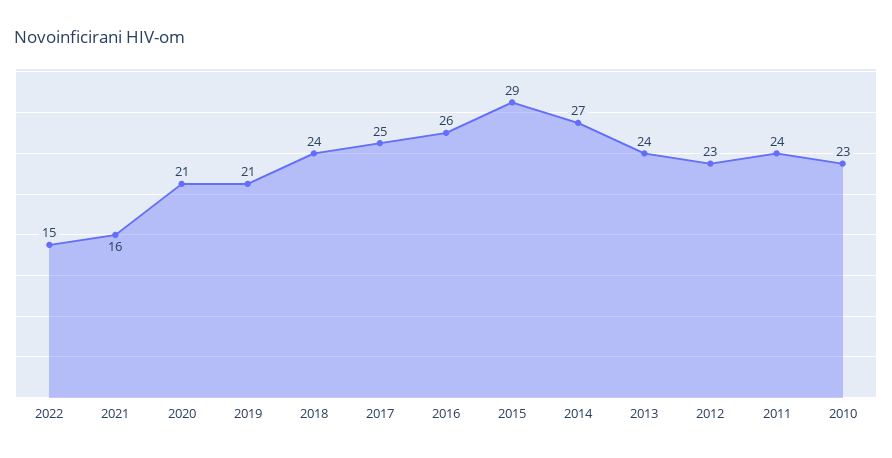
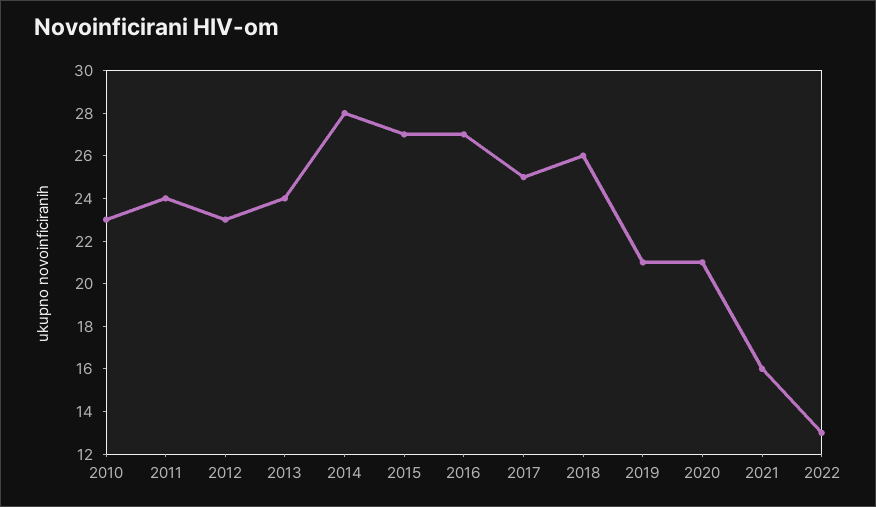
2022: 15 -> 13
2018: 24 -> 26
2016: 26 -> 27
2015: 29 -> 27
2014: 27 -> 28

